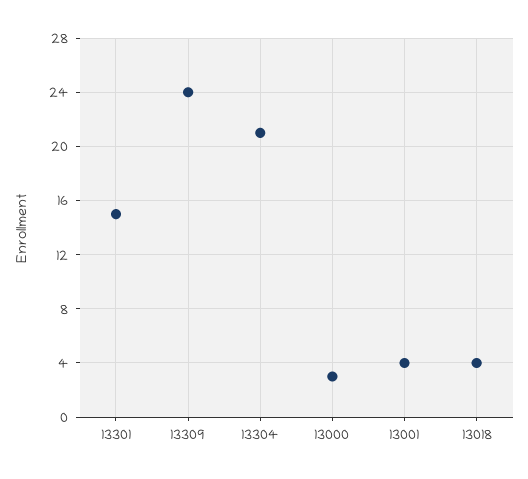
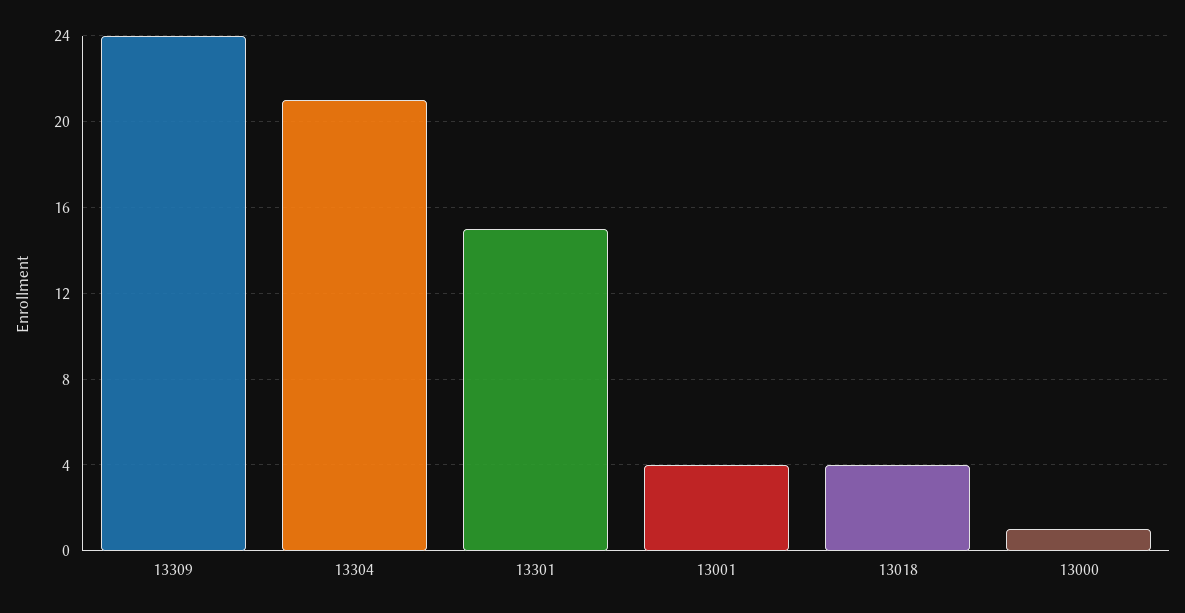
13000: 3 -> 1

